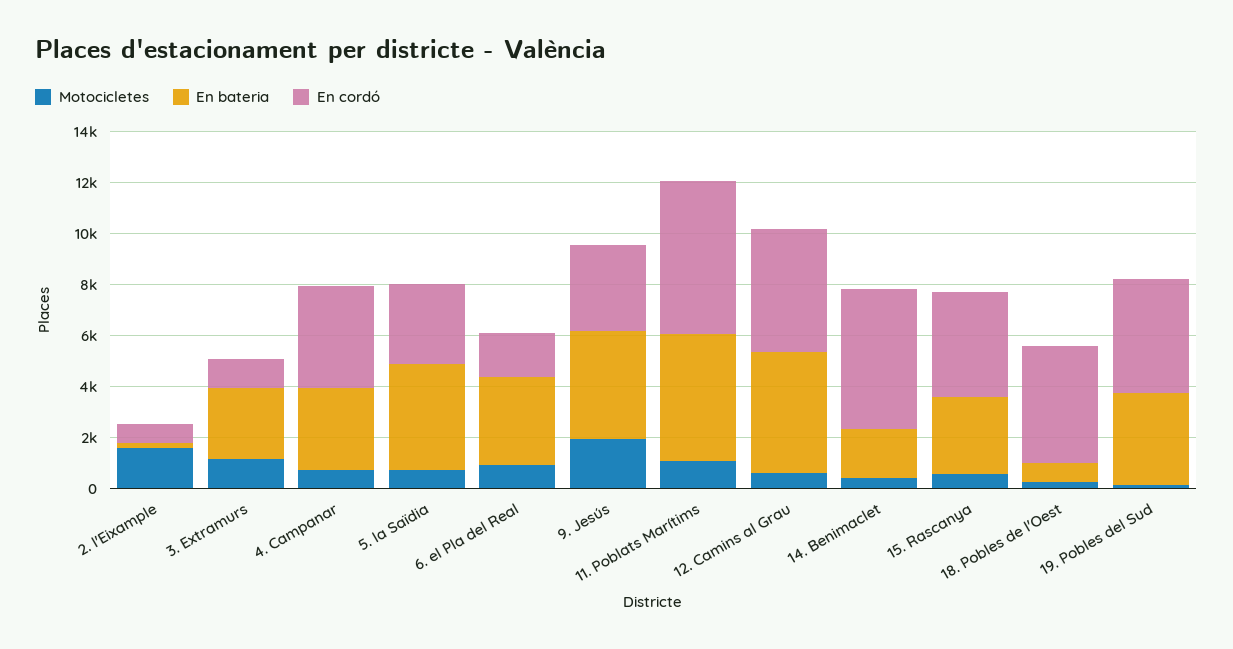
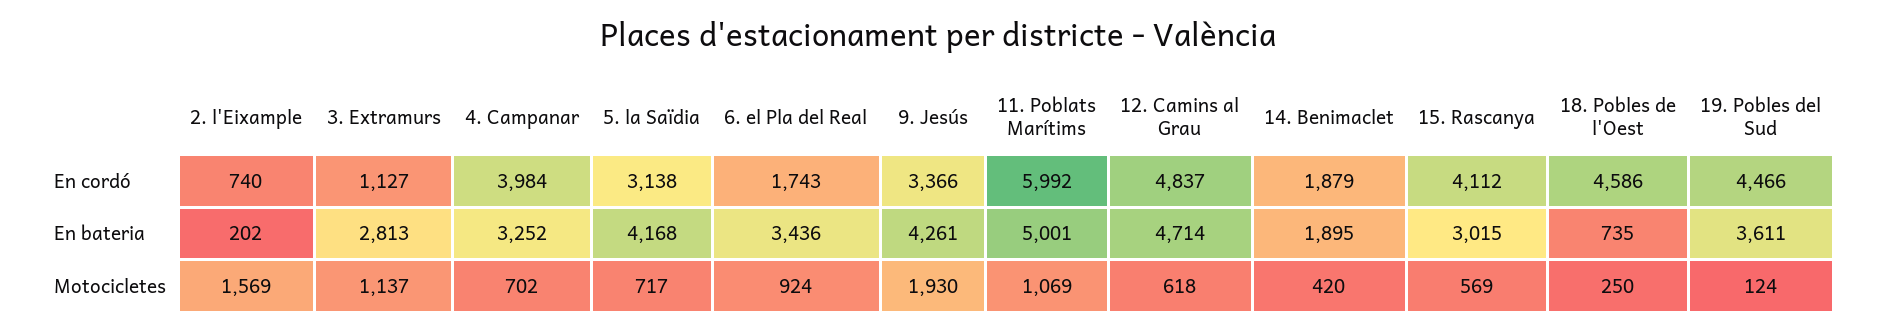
En cordó, 14. Benimaclet: 5500 -> 1879

